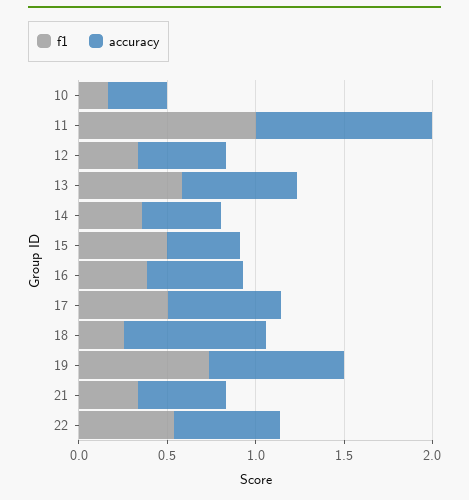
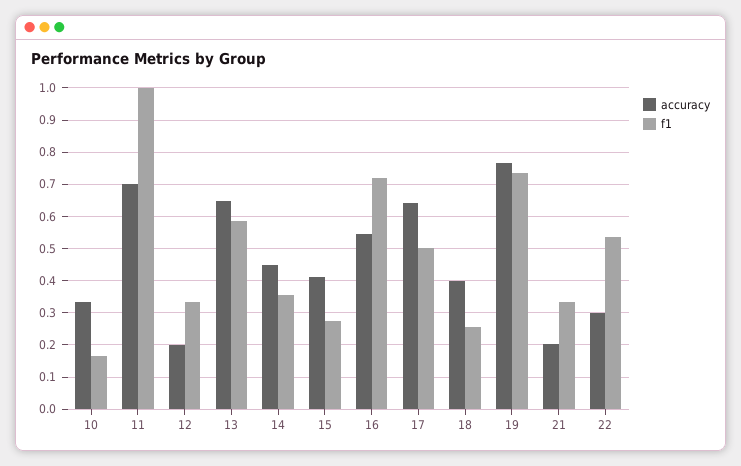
accuracy, 11: 1 -> 0.7
accuracy, 12: 0.5 -> 0.2
f1, 15: 0.5 -> 0.28
f1, 16: 0.4 -> 0.72
accuracy, 18: 0.8 -> 0.4
accuracy, 21: 0.5 -> 0.2
accuracy, 22: 0.6 -> 0.3

